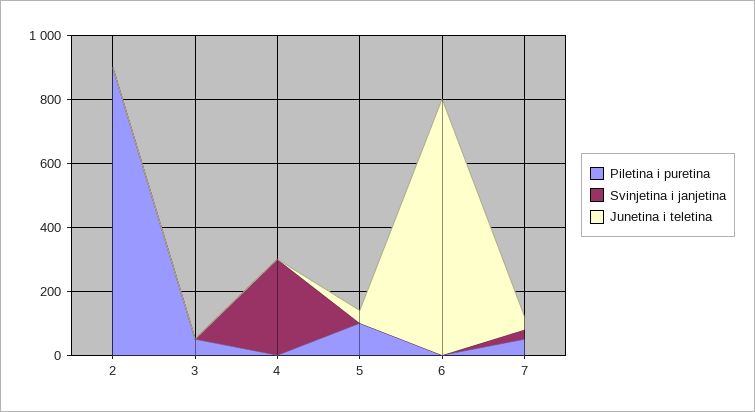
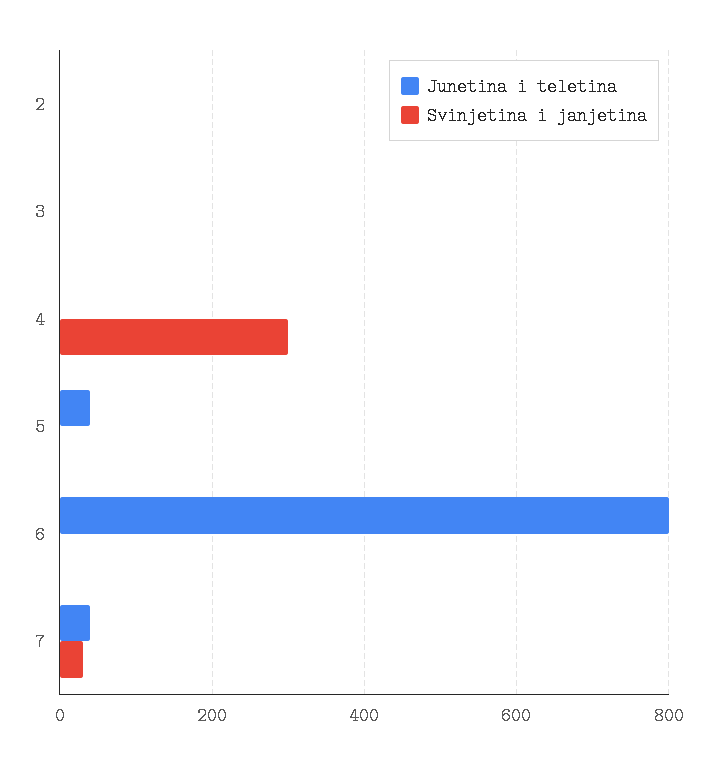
Piletina i puretina, 2: 900 -> none
Piletina i puretina, 3: 50 -> none
Piletina i puretina, 4: 0 -> none
Piletina i puretina, 5: 100 -> none
Piletina i puretina, 6: 0 -> none
Piletina i puretina, 7: 50 -> none

